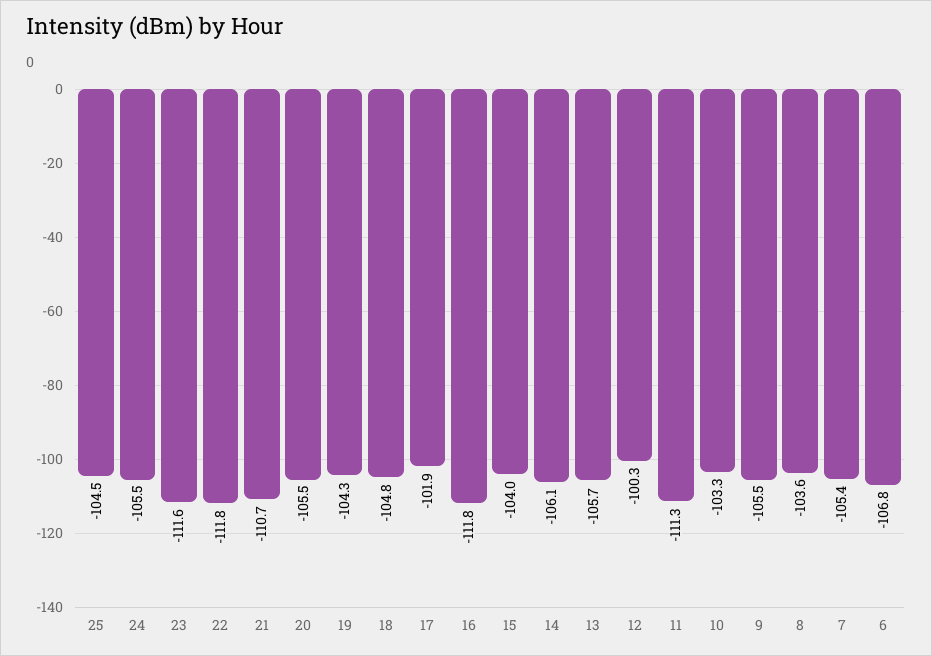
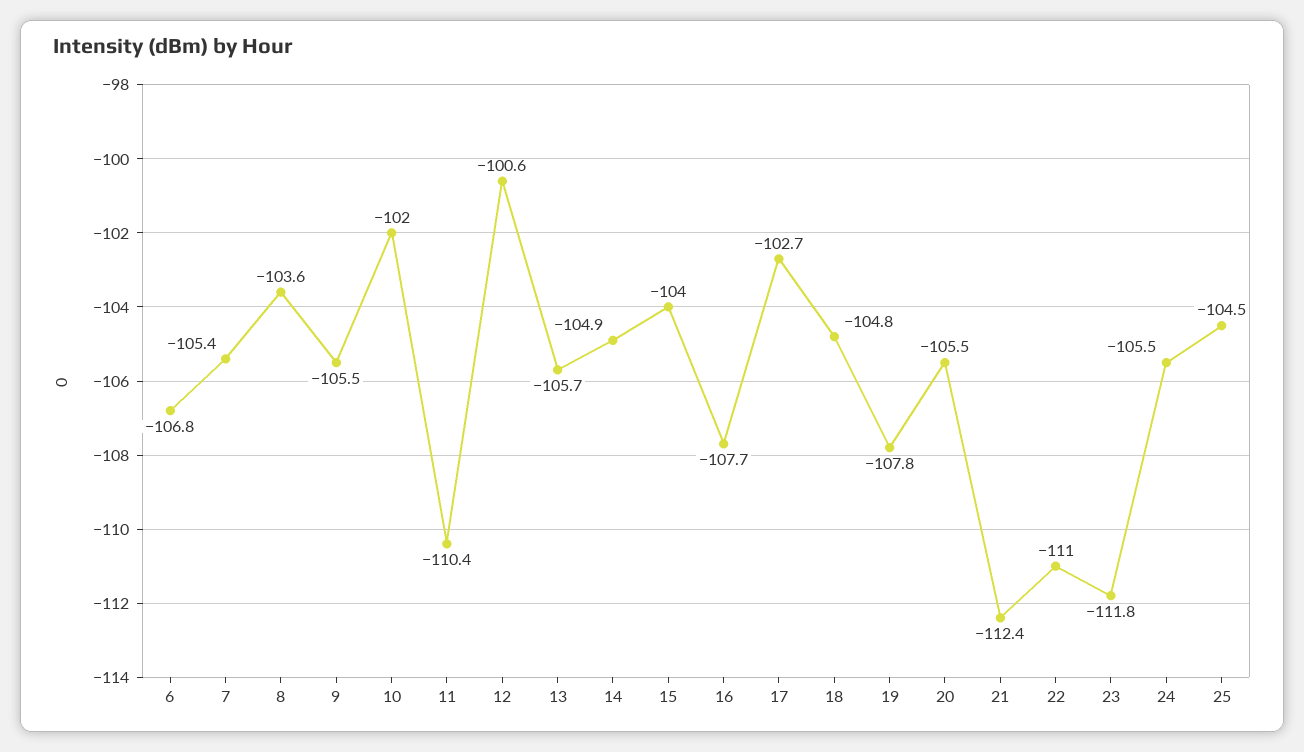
23: -111.6 -> -111.8
22: -111.8 -> -111
21: -110.7 -> -112.4
19: -104.3 -> -107.8
17: -101.9 -> -102.7
16: -111.8 -> -107.7
14: -106.1 -> -104.9
12: -100.3 -> -100.6
11: -111.3 -> -110.4
10: -103.3 -> -102

